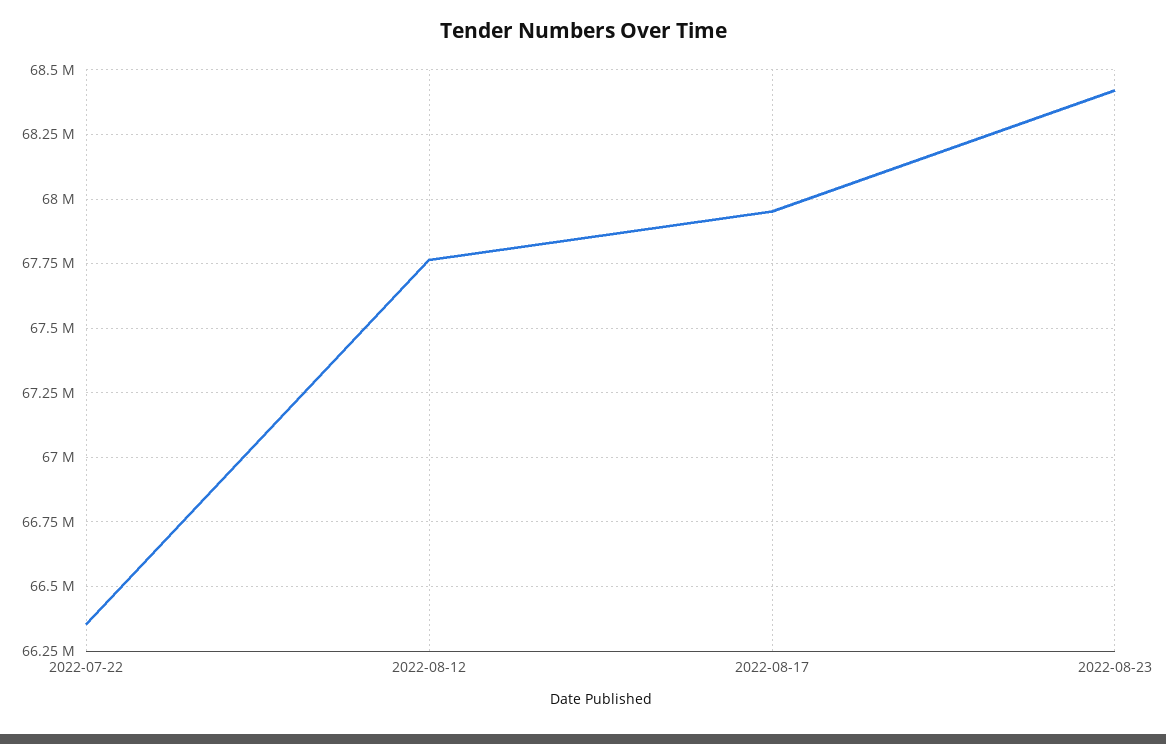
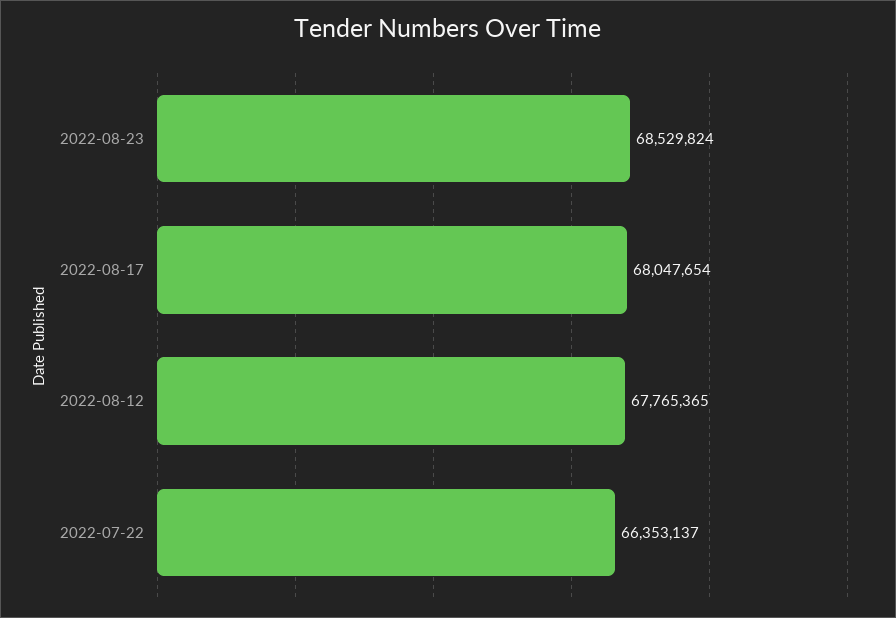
2022-08-17: 67950000 -> 68047654
2022-08-23: 68425000 -> 68529824

